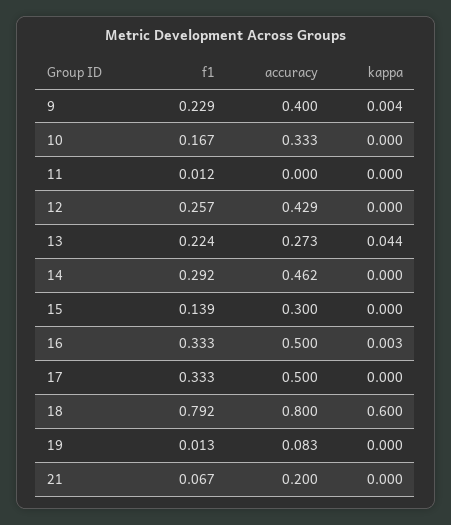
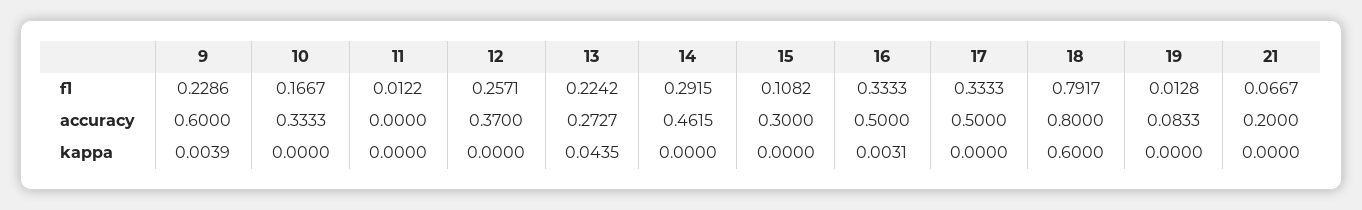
accuracy, 9: 0.4 -> 0.6
accuracy, 12: 0.429 -> 0.37
f1, 15: 0.139 -> 0.1082

